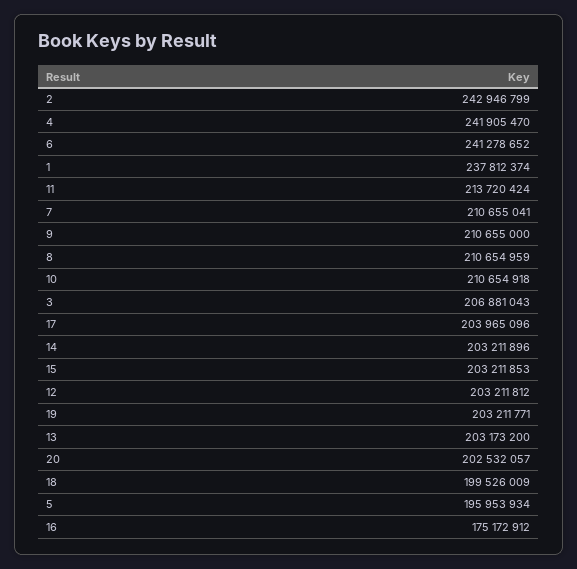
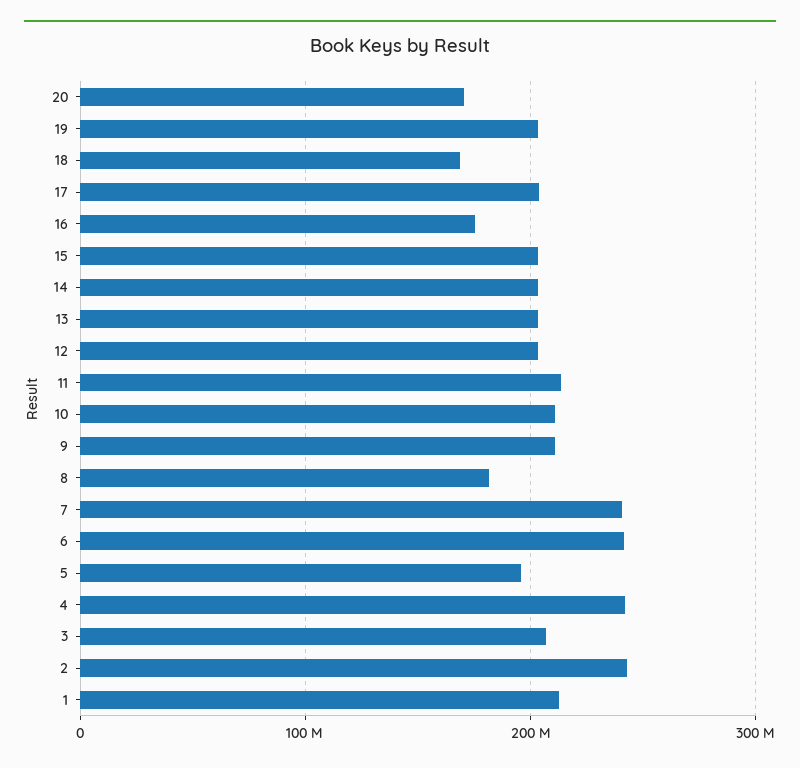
1: 237812374 -> 210000000
7: 210655041 -> 240000000
8: 210654959 -> 180000000
20: 202532057 -> 170000000
18: 199526009 -> 170000000

